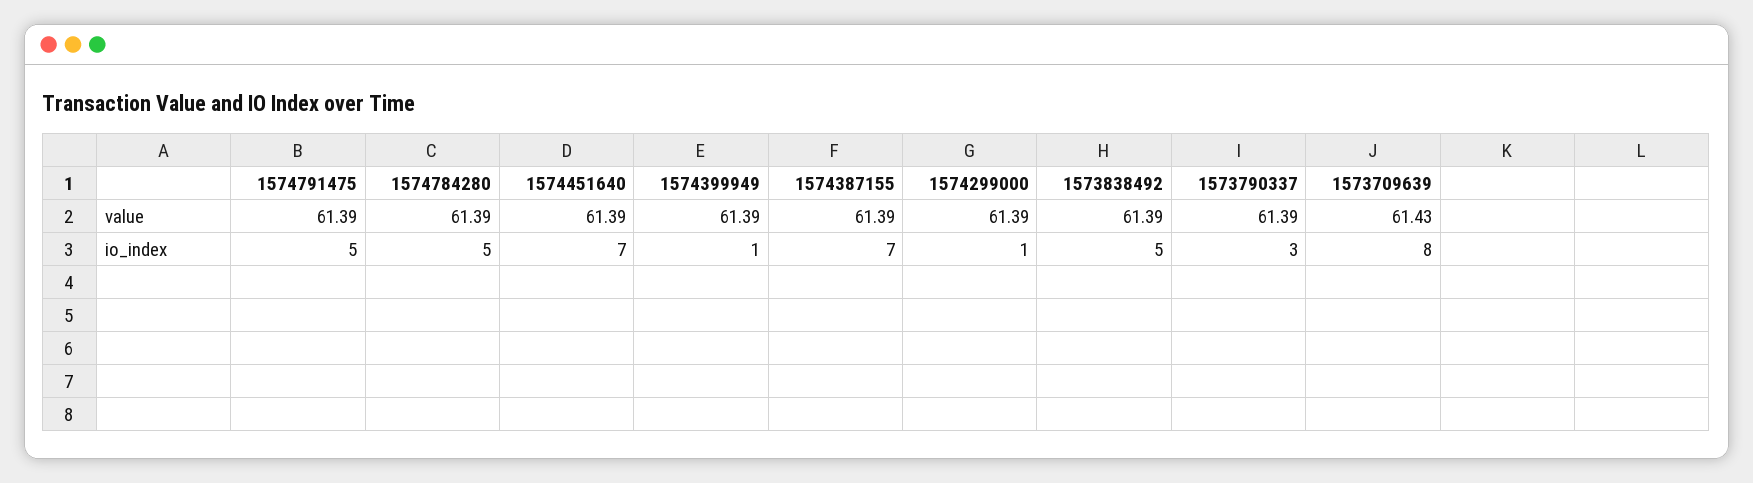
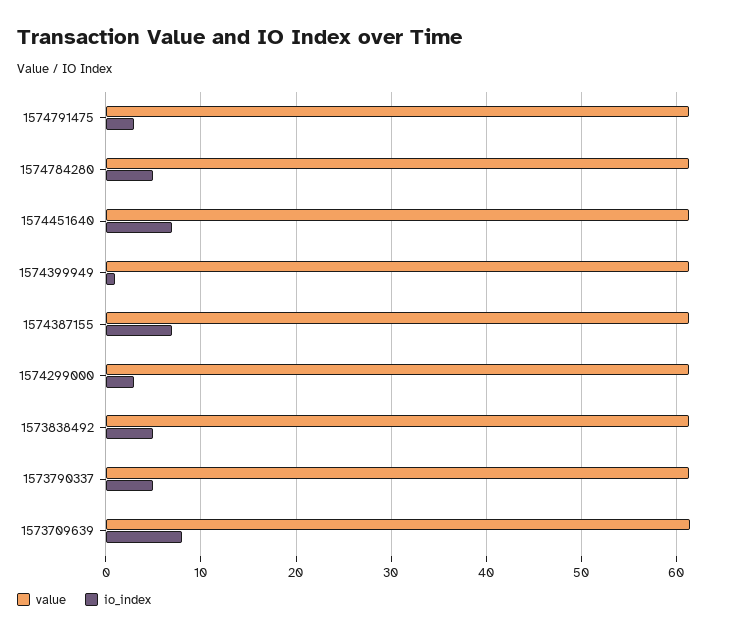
io_index, 1574791475: 5 -> 3
io_index, 1574299000: 1 -> 3
io_index, 1573790337: 3 -> 5

